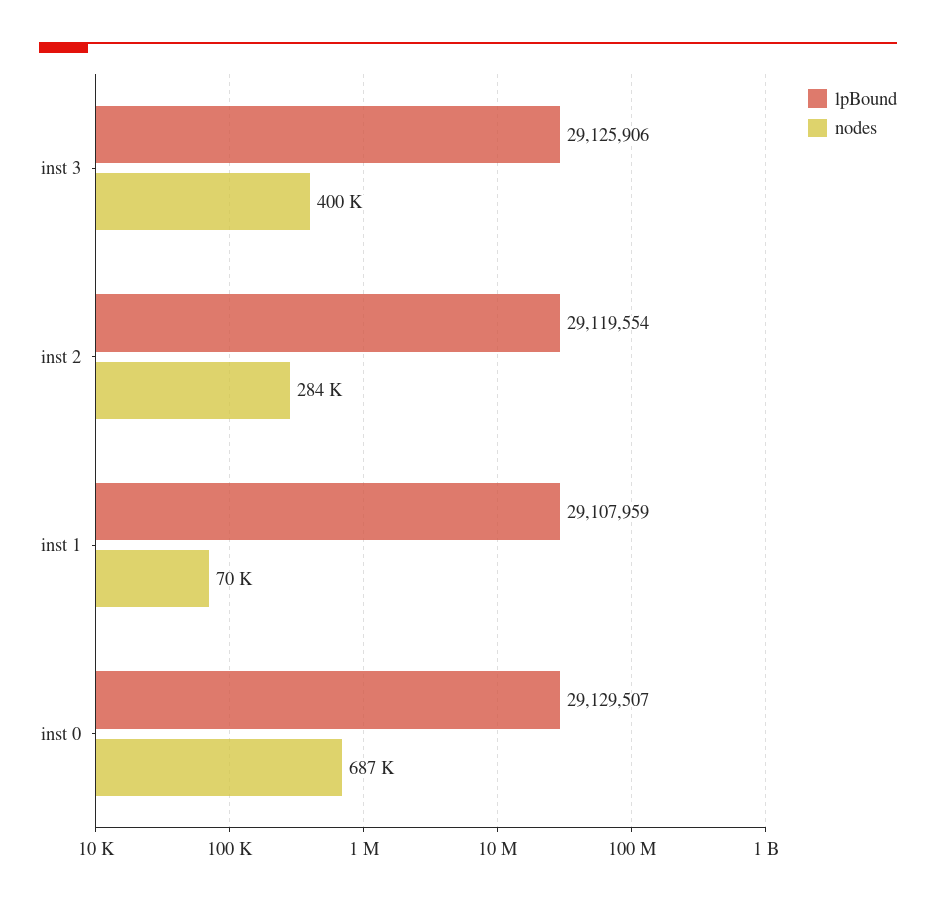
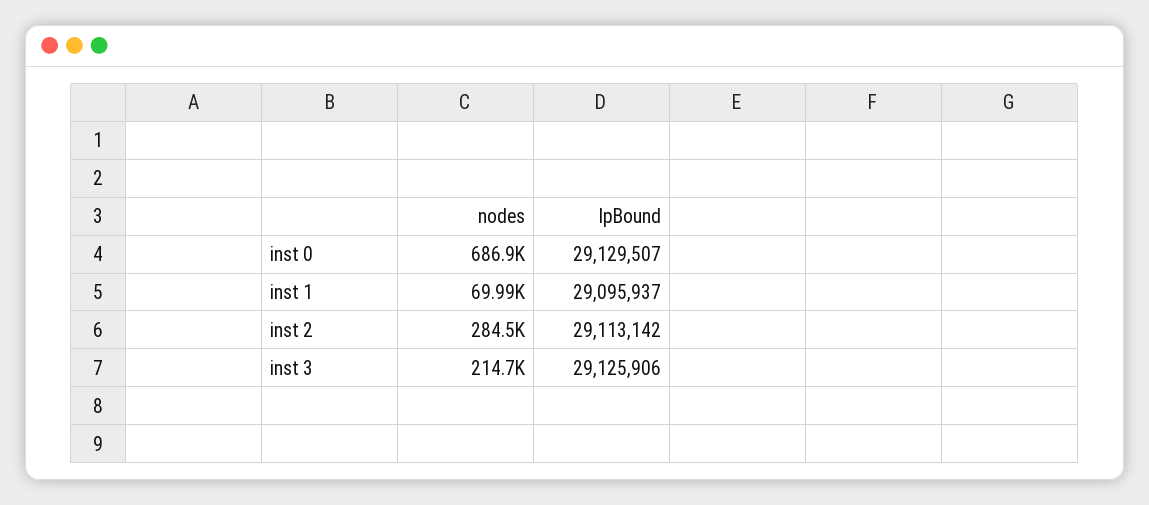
nodes, inst 3: 400000 -> 214700
lpBound, inst 2: 29119554 -> 29113142
lpBound, inst 1: 29107959 -> 29095937

